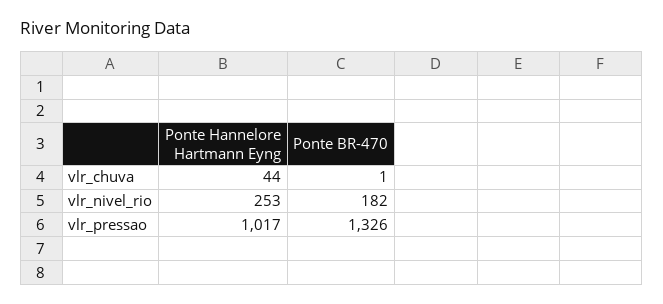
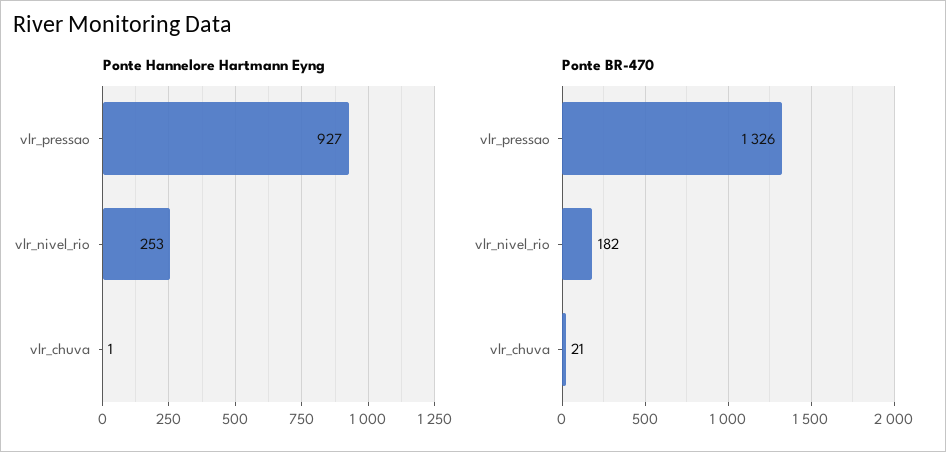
Ponte Hannelore Hartmann Eyng, vlr_chuva: 44 -> 1
Ponte BR-470, vlr_chuva: 1 -> 21
Ponte Hannelore Hartmann Eyng, vlr_pressao: 1017 -> 927

